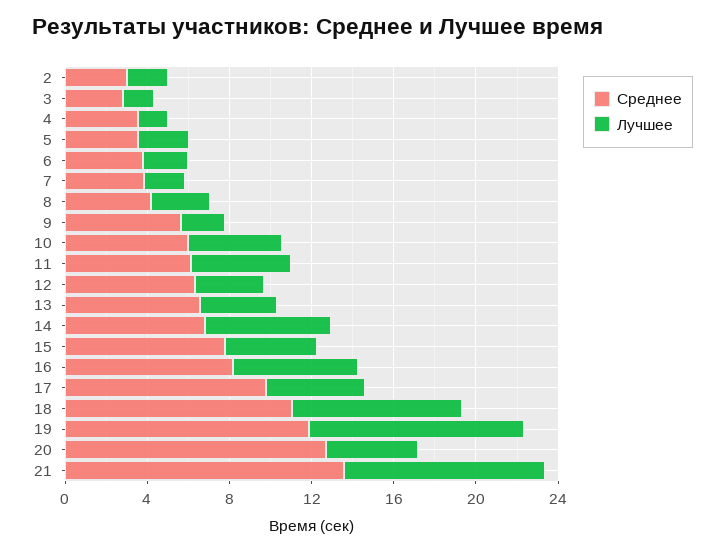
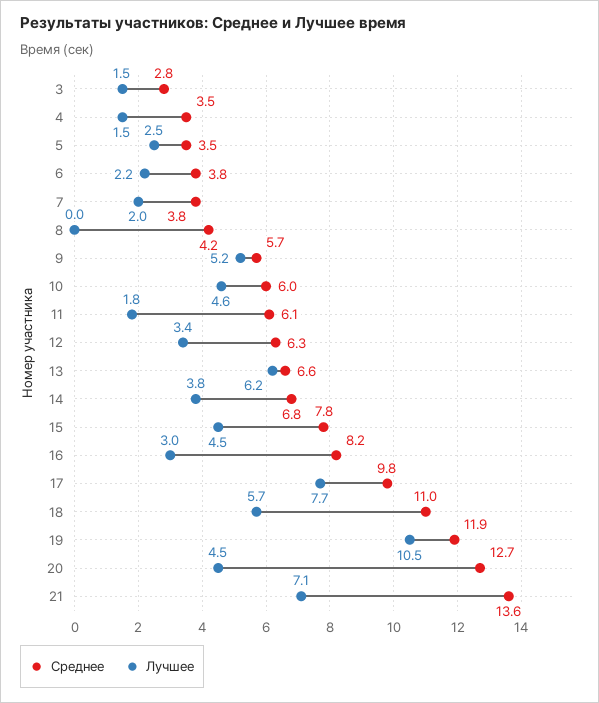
Среднее, 2: 3 -> none
Лучшее, 2: 2 -> none
Лучшее, 8: 3 -> 0
Лучшее, 9: 2 -> 5.2
Лучшее, 11: 5 -> 1.8
Лучшее, 13: 4 -> 6.2
Лучшее, 14: 6 -> 3.8
Лучшее, 16: 6 -> 3
Лучшее, 17: 5 -> 7.7
Лучшее, 18: 8 -> 5.7
Лучшее, 21: 10 -> 7.1

